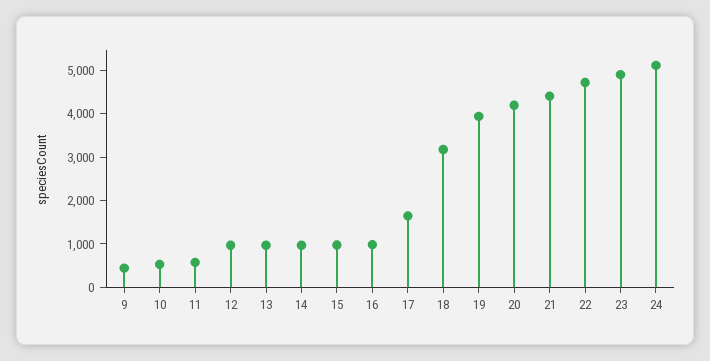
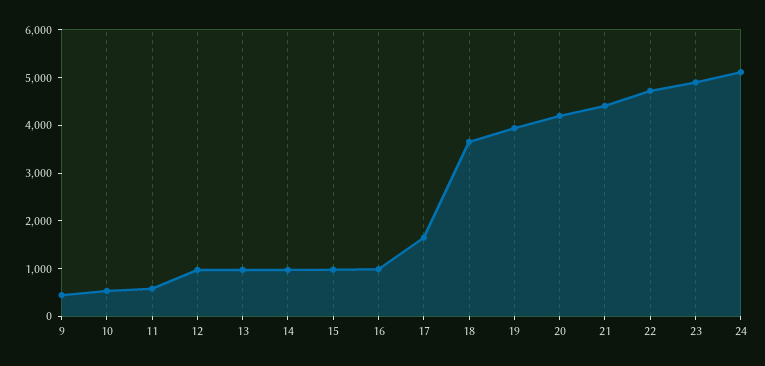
18: 3200 -> 3600

